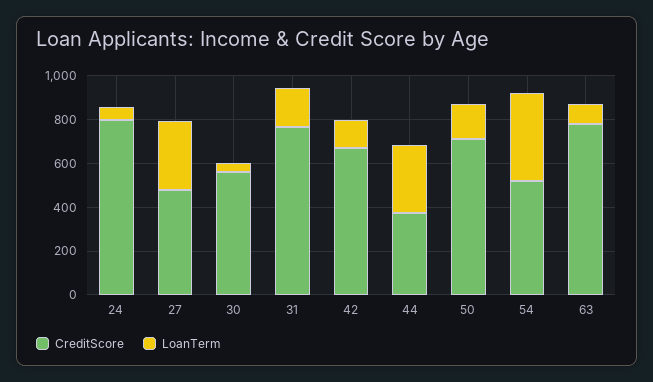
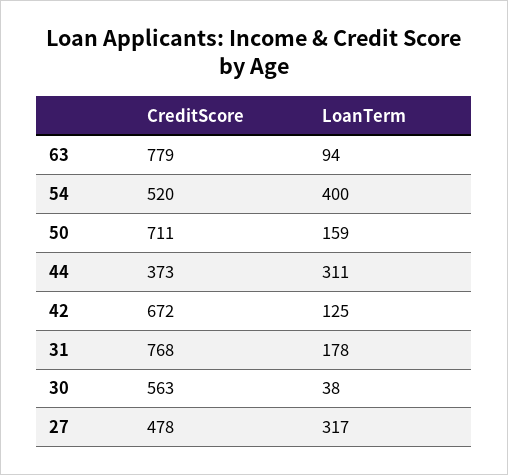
CreditScore, 24: 800 -> none
LoanTerm, 24: 50 -> none

